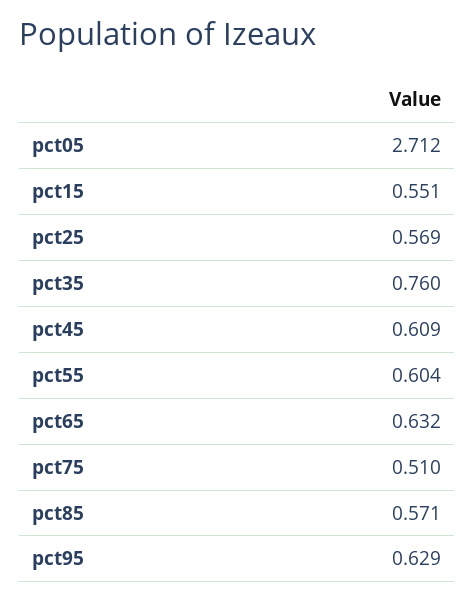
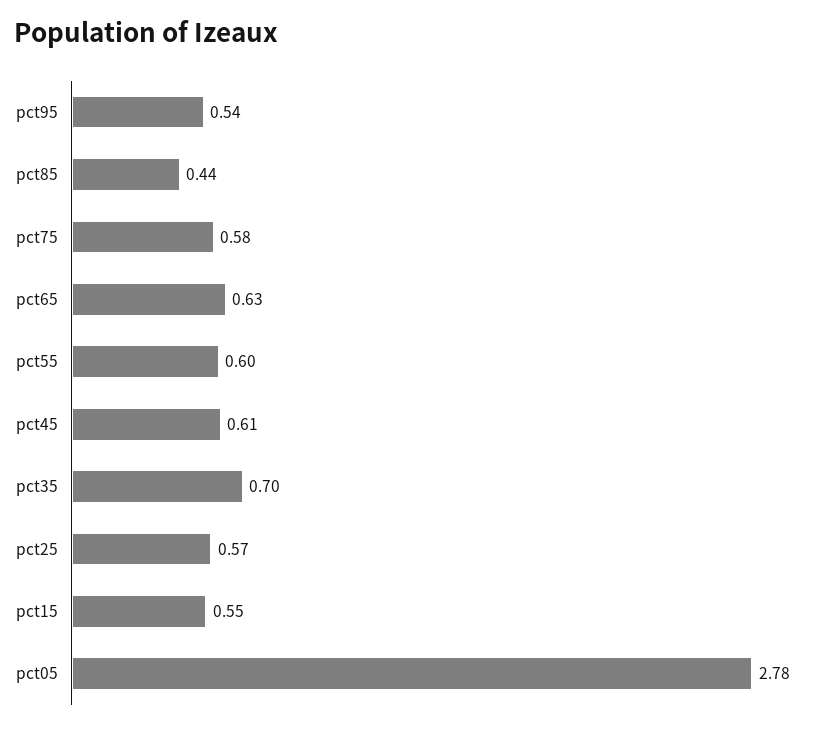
pct05: 2.712 -> 2.78
pct35: 0.76 -> 0.7
pct75: 0.51 -> 0.58
pct85: 0.571 -> 0.44
pct95: 0.629 -> 0.54

